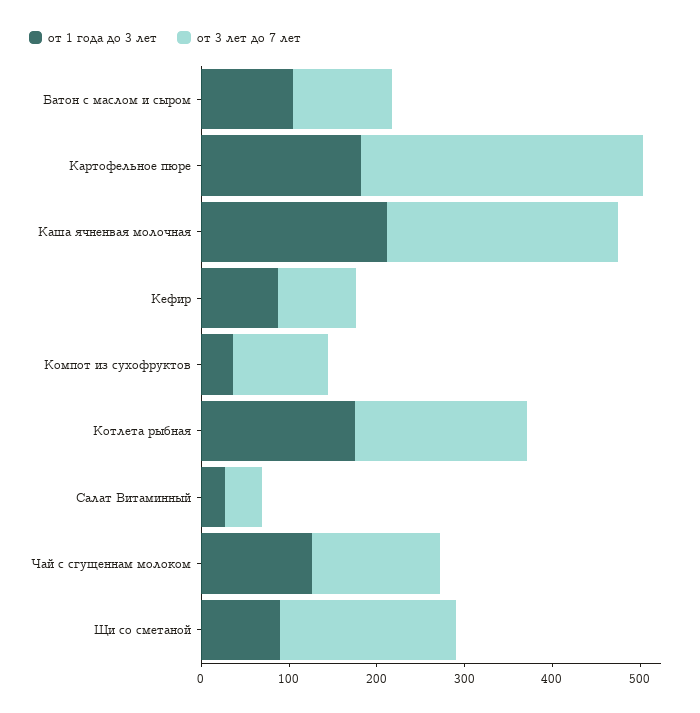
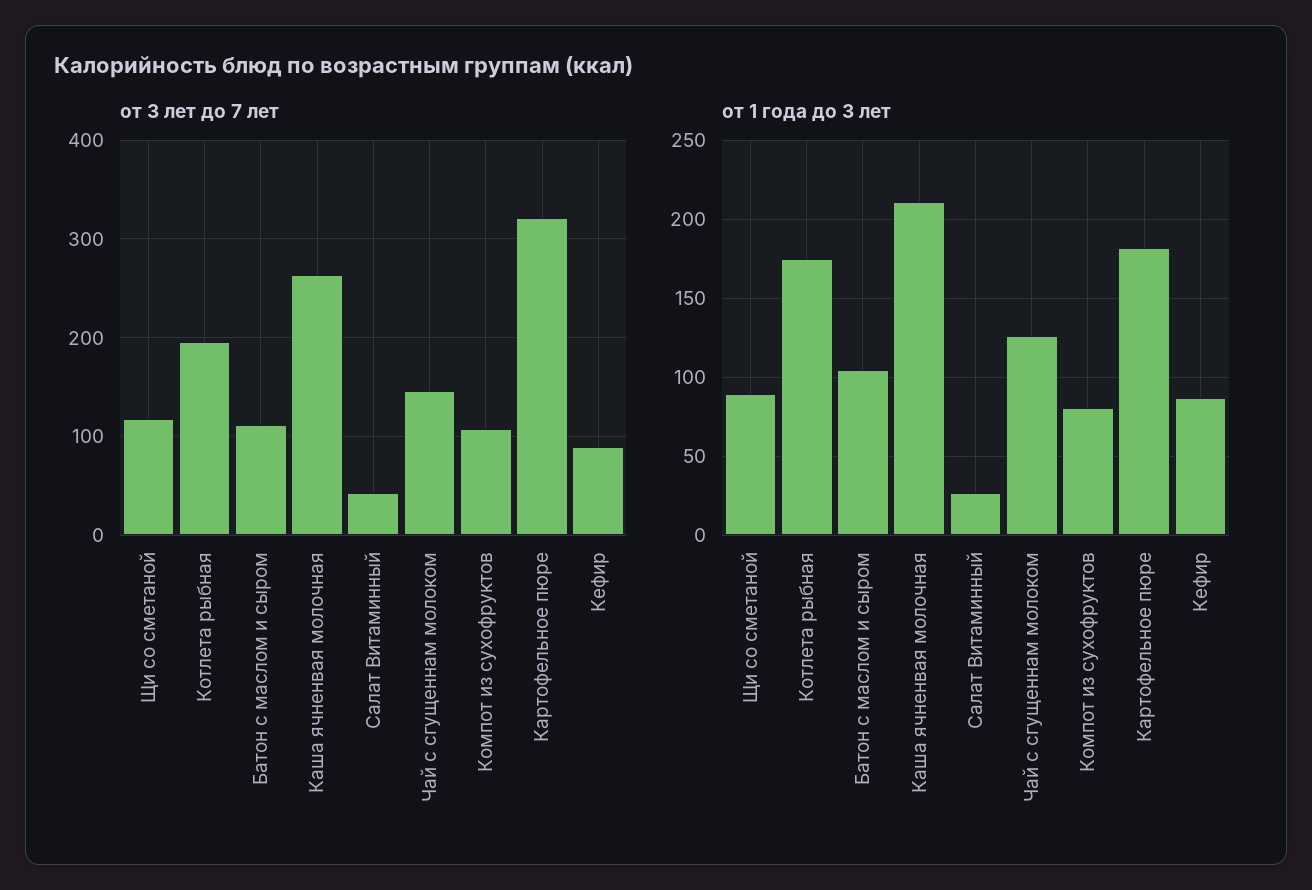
от 1 года до 3 лет, Компот из сухофруктов: 40 -> 80
от 3 лет до 7 лет, Щи со сметаной: 200 -> 120

